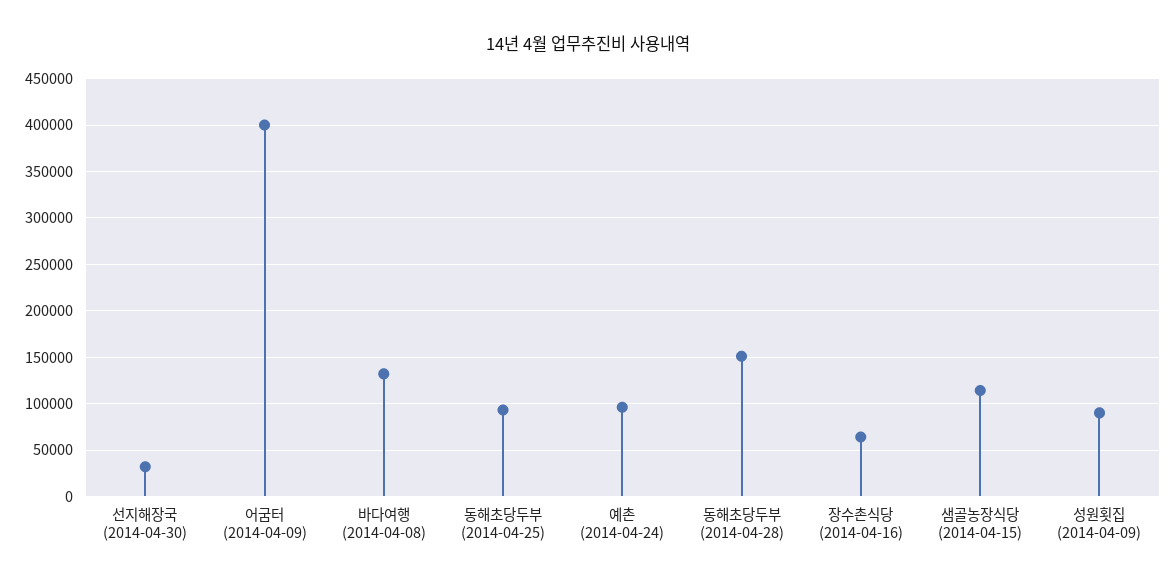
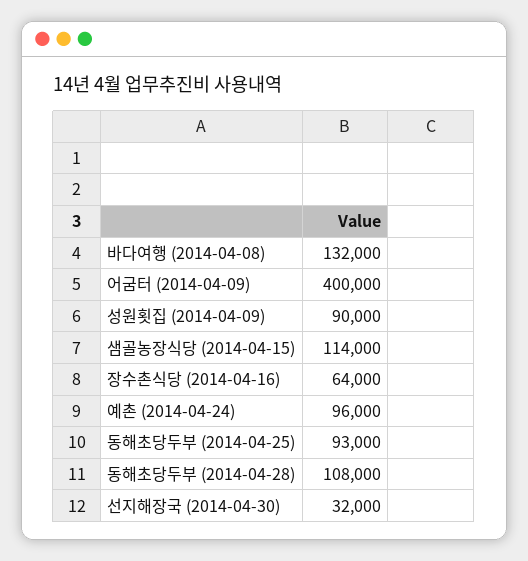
동해초당두부 (2014-04-28): 150000 -> 108000

